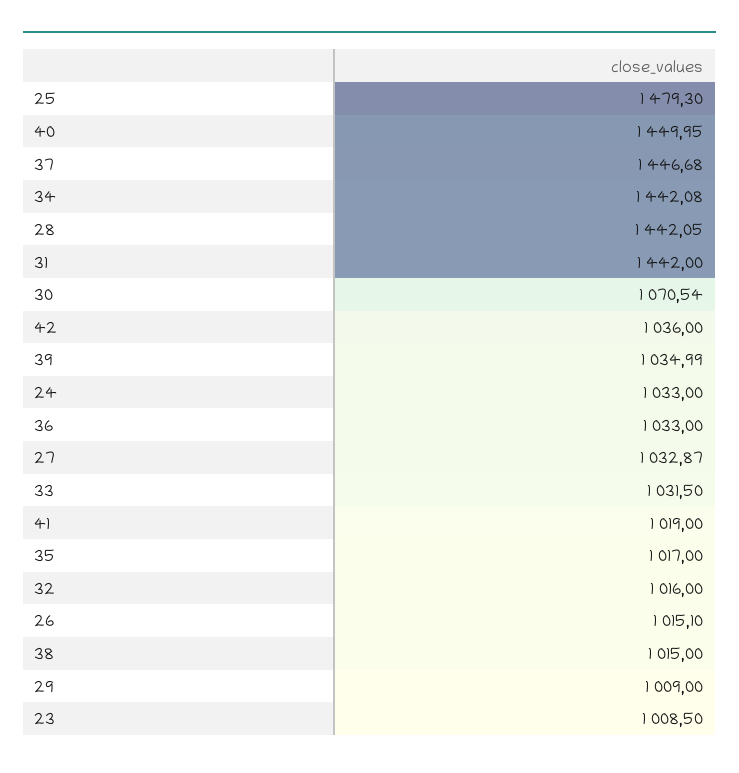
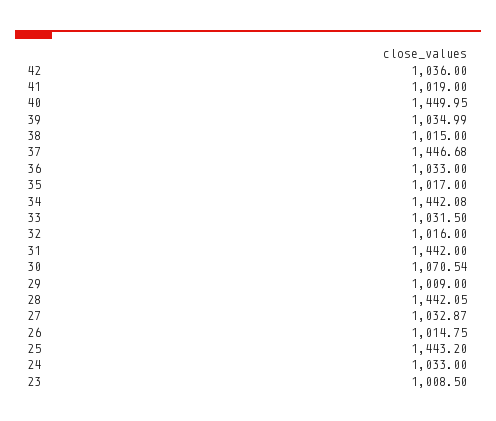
25: 1479.3 -> 1443.2
26: 1015.1 -> 1014.75

